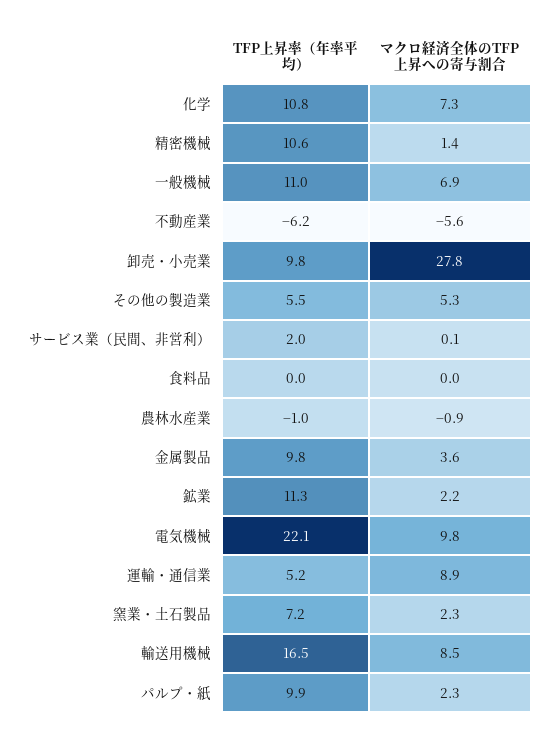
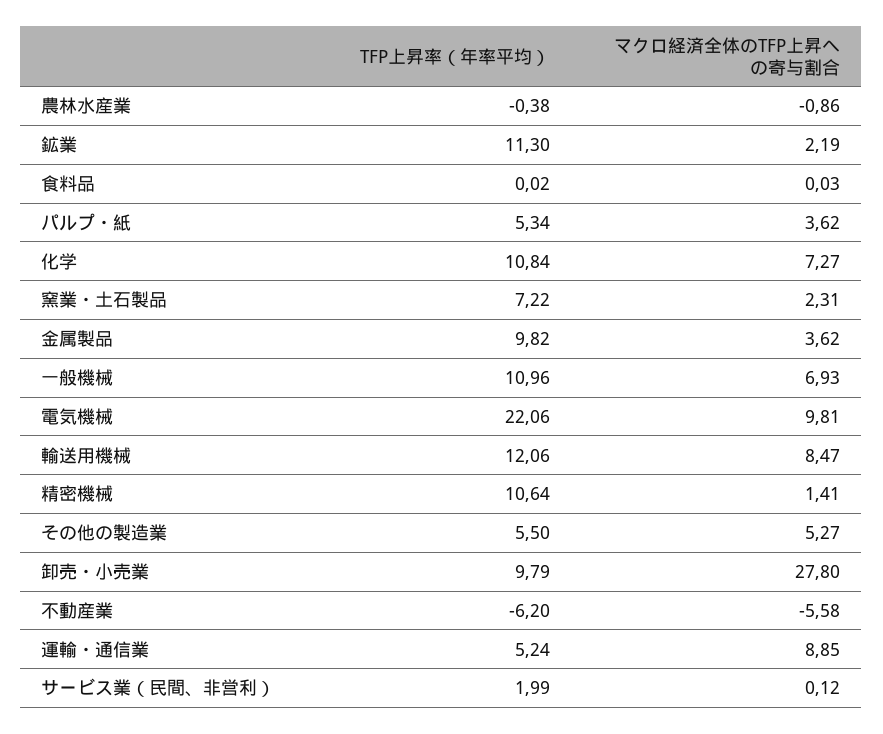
TFP上昇率（年率平均）, 農林水産業: -1 -> -0.38
TFP上昇率（年率平均）, 輸送用機械: 16.5 -> 12.06
TFP上昇率（年率平均）, パルプ・紙: 9.9 -> 5.34
マクロ経済全体のTFP上昇への寄与割合, パルプ・紙: 2.3 -> 3.62

